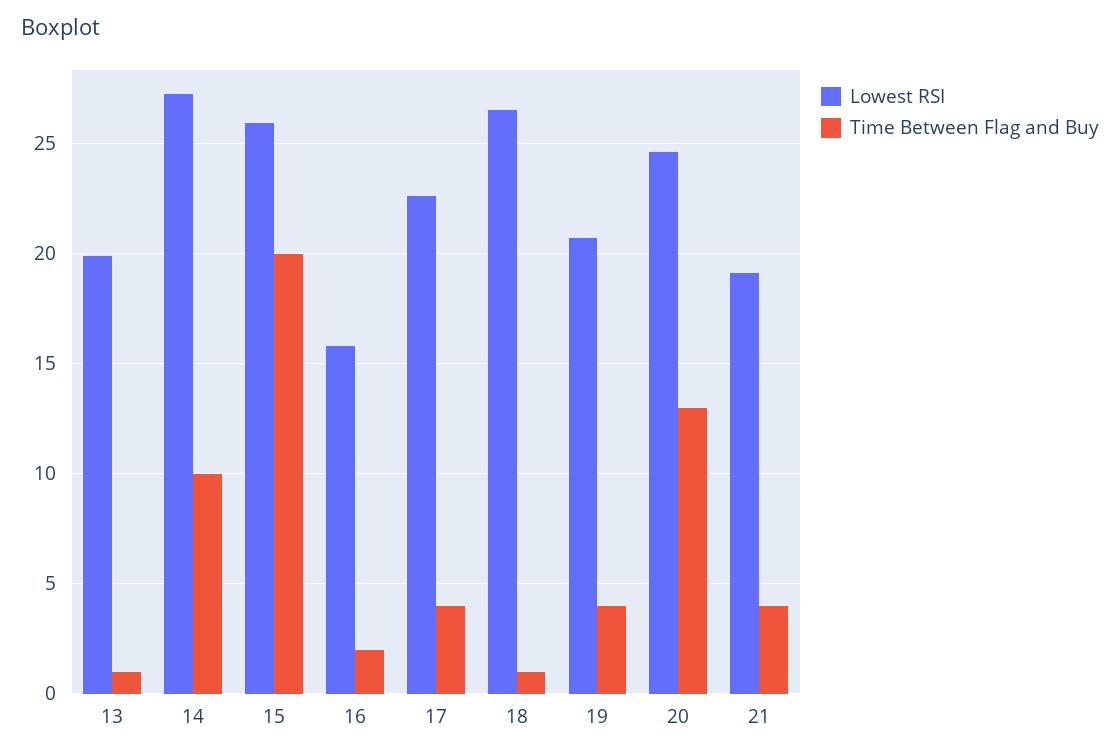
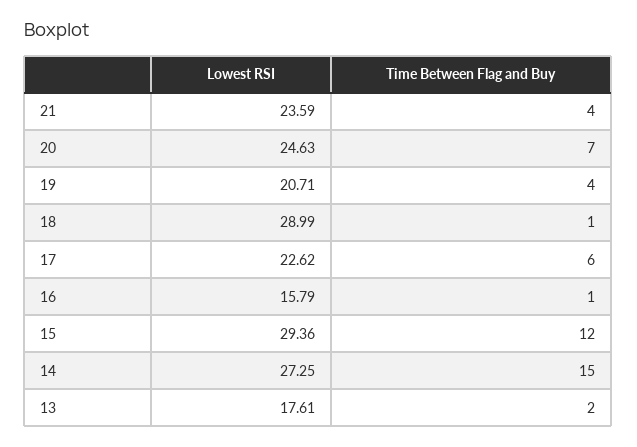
Lowest RSI, 13: 20 -> 17.61
Time Between Flag and Buy, 13: 1 -> 2
Time Between Flag and Buy, 14: 10 -> 15
Lowest RSI, 15: 26 -> 29.36
Time Between Flag and Buy, 15: 20 -> 12
Time Between Flag and Buy, 16: 2 -> 1
Time Between Flag and Buy, 17: 4 -> 6
Lowest RSI, 18: 26.5 -> 28.99
Time Between Flag and Buy, 20: 13 -> 7
Lowest RSI, 21: 19 -> 23.59

